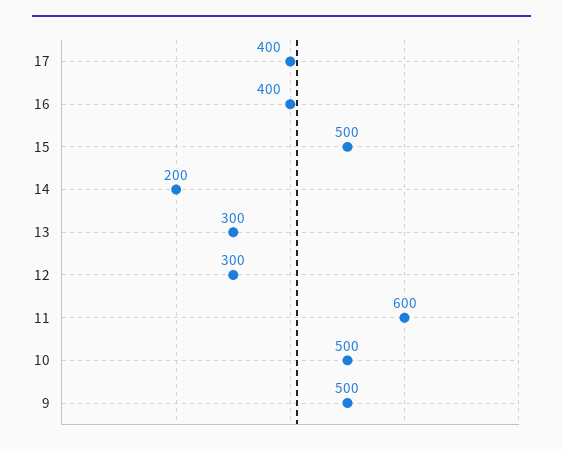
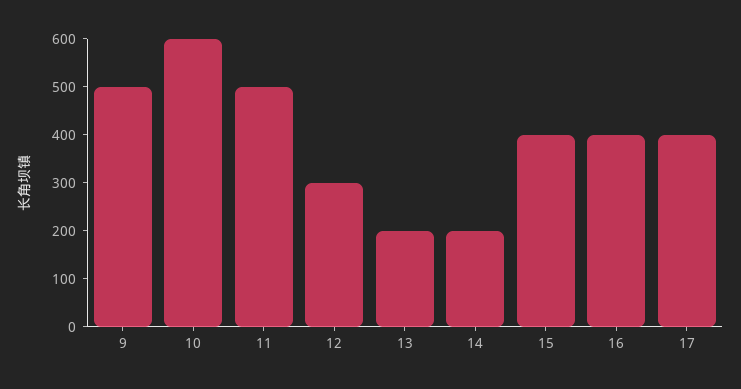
15: 500 -> 400
13: 300 -> 200
11: 600 -> 500
10: 500 -> 600

